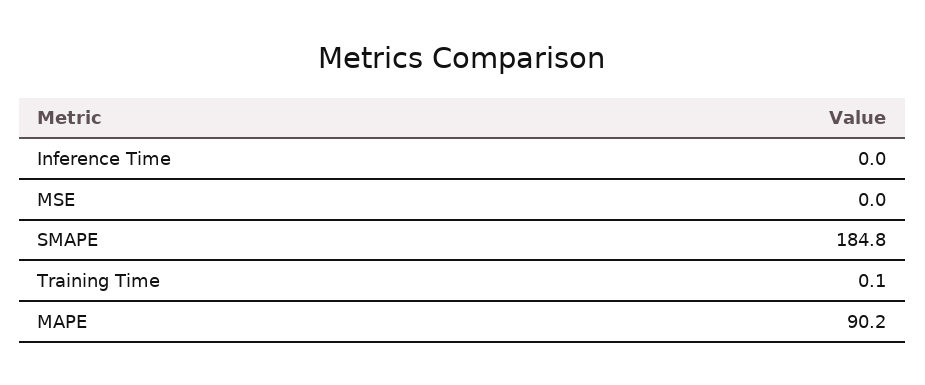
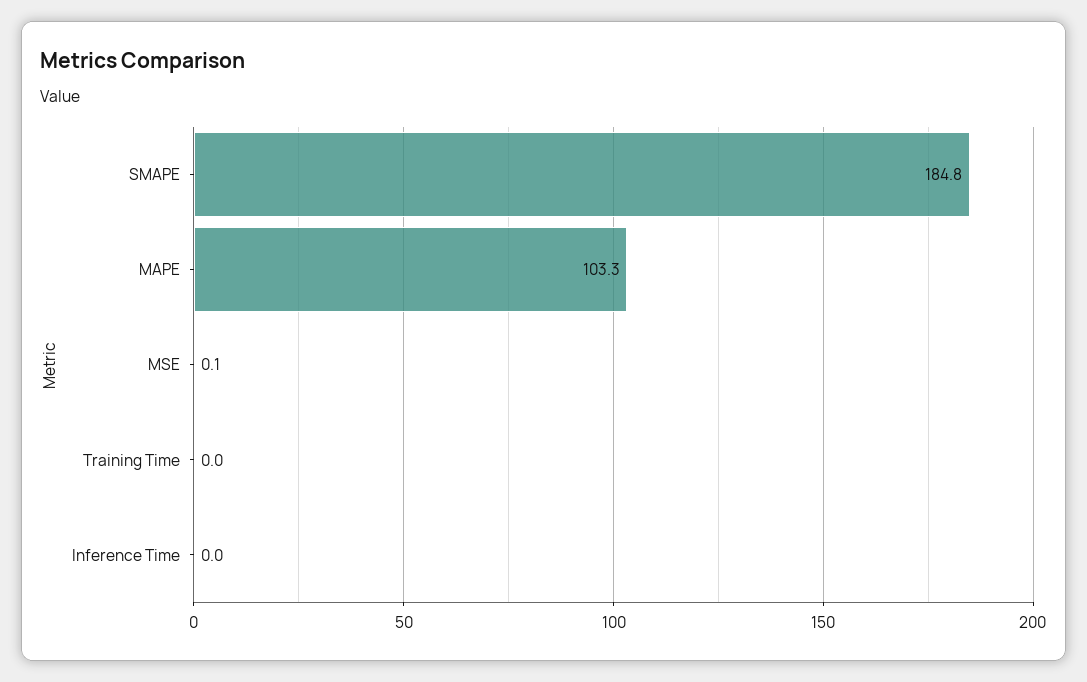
MSE: 0 -> 0.1
Training Time: 0.1 -> 0
MAPE: 90.2 -> 103.3

